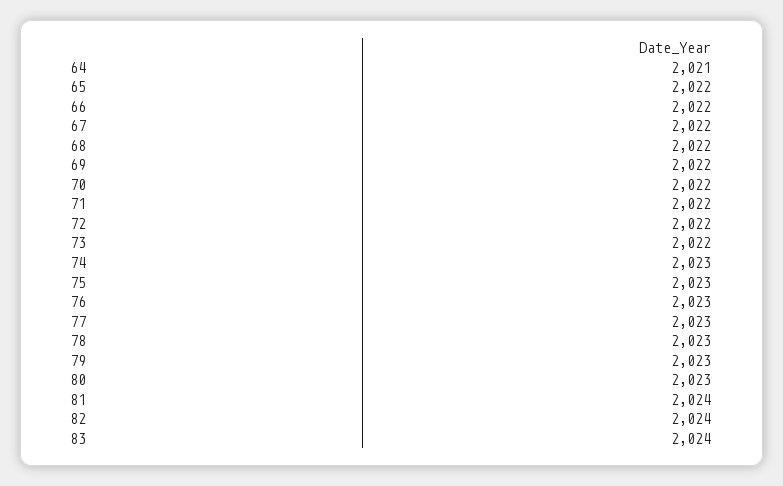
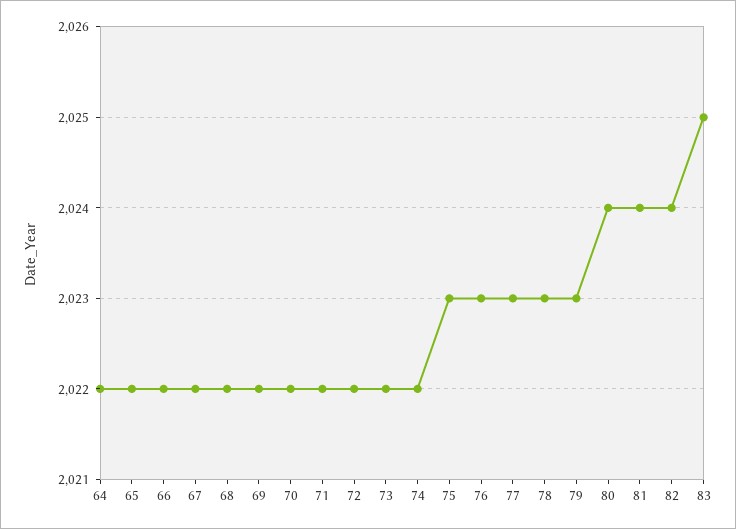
64: 2021 -> 2022
74: 2023 -> 2022
80: 2023 -> 2024
83: 2024 -> 2025

